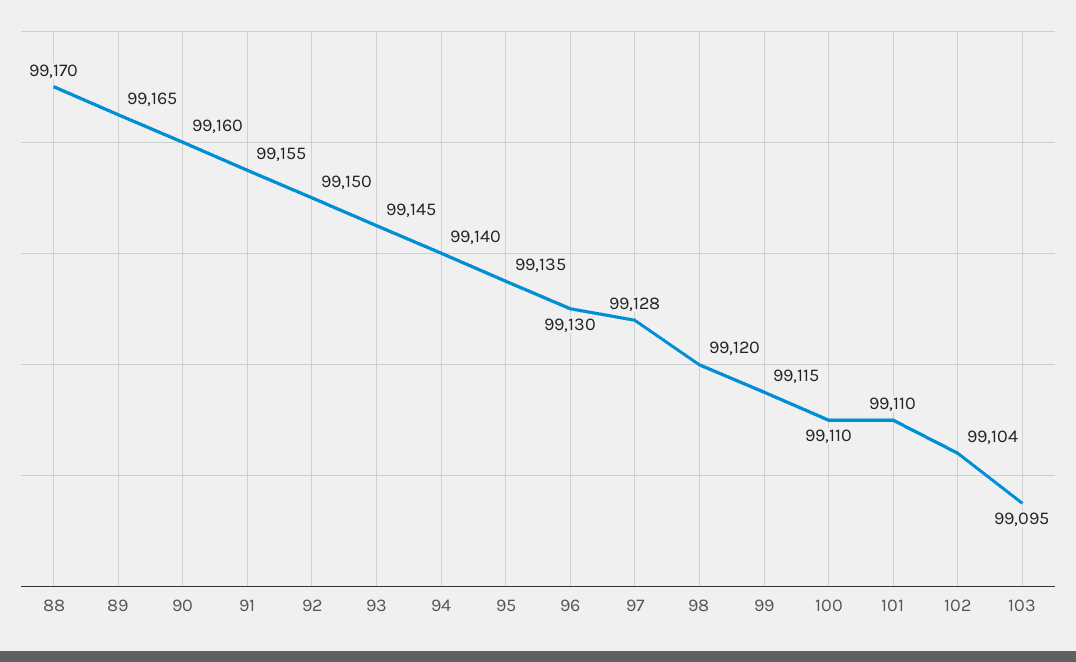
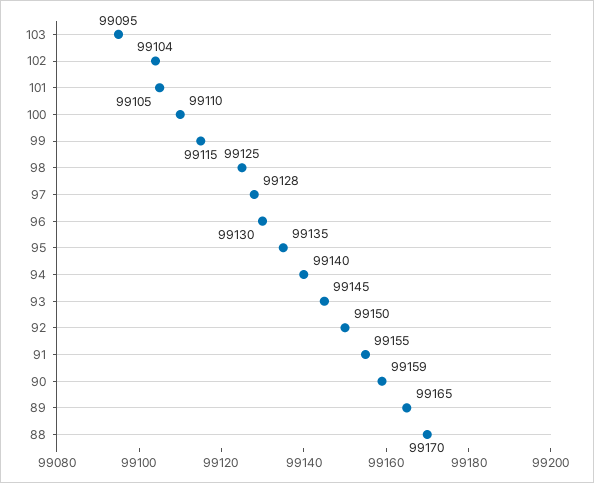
90: 99160 -> 99159
98: 99120 -> 99125
101: 99110 -> 99105

